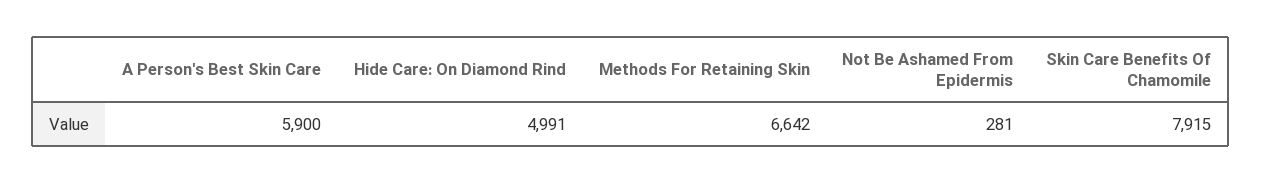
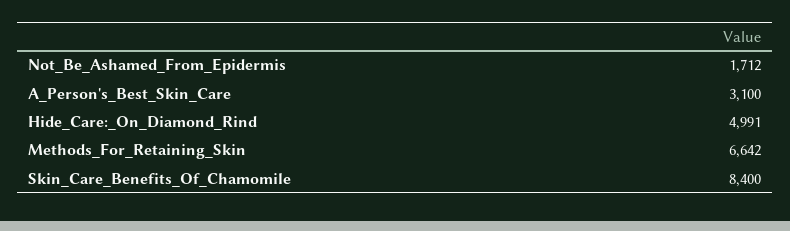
A Person's Best Skin Care: 5900 -> 3100
Not Be Ashamed From Epidermis: 281 -> 1712
Skin Care Benefits Of Chamomile: 7915 -> 8400

